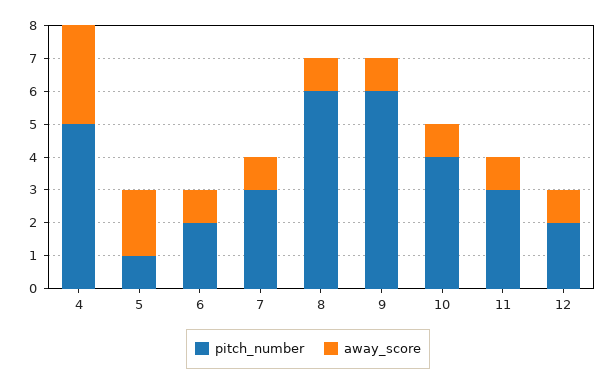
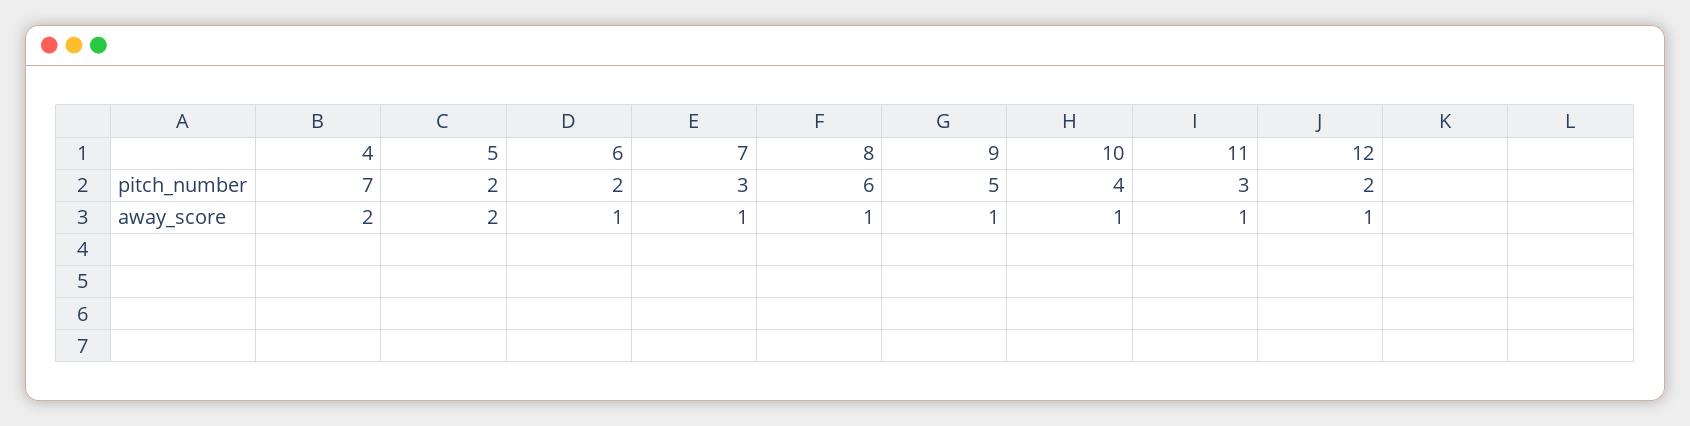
pitch_number, 4: 5 -> 7
away_score, 4: 3 -> 2
pitch_number, 5: 1 -> 2
pitch_number, 9: 6 -> 5

